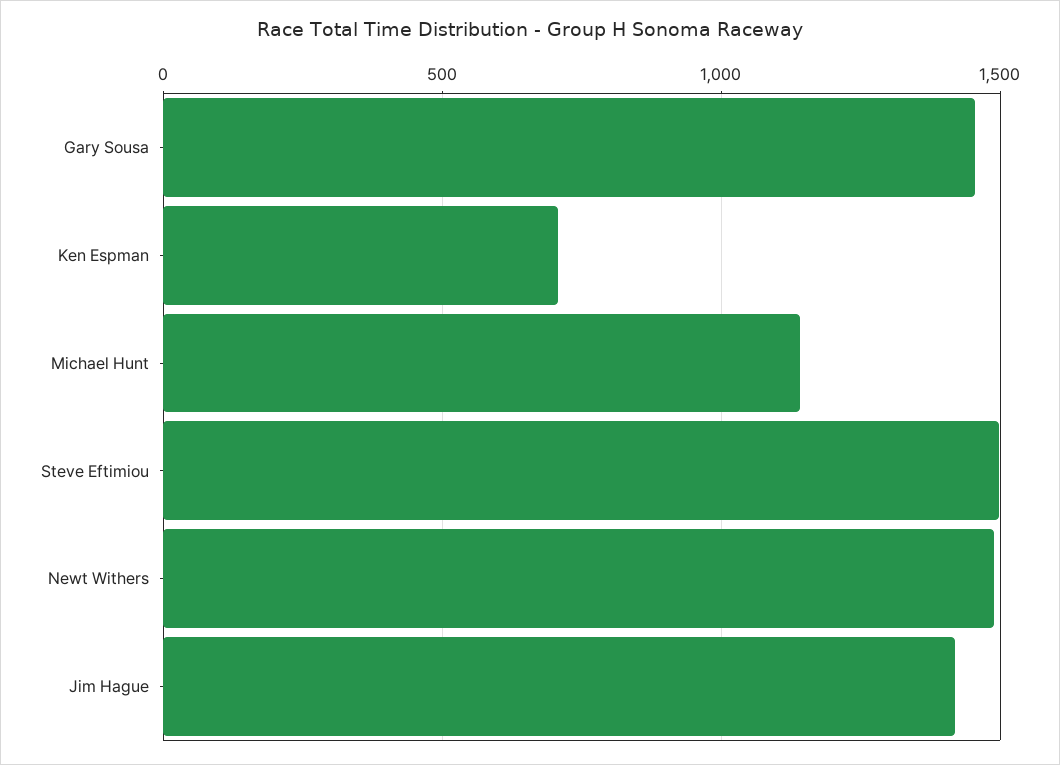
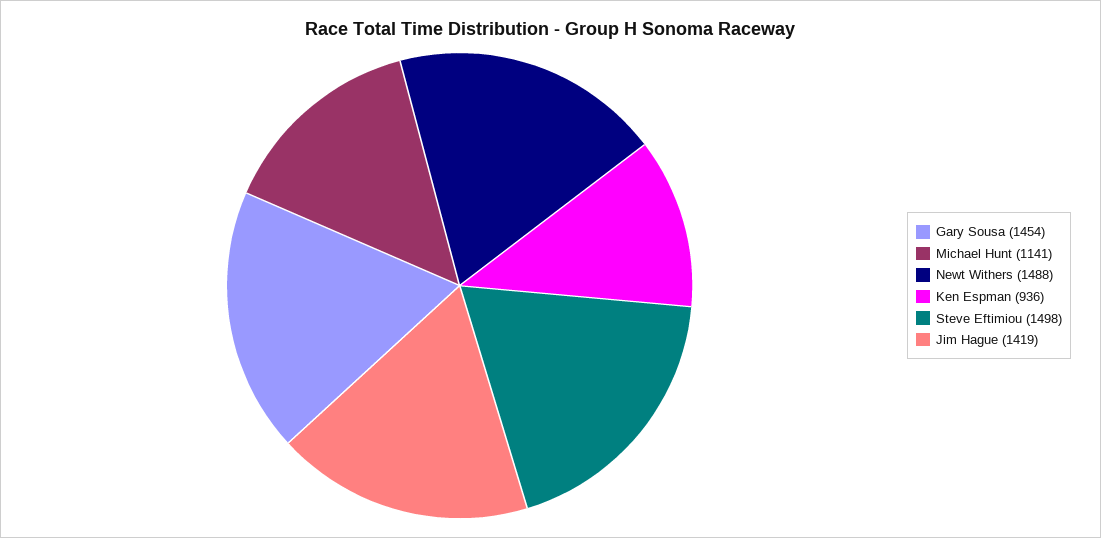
Ken Espman: 700 -> 936

